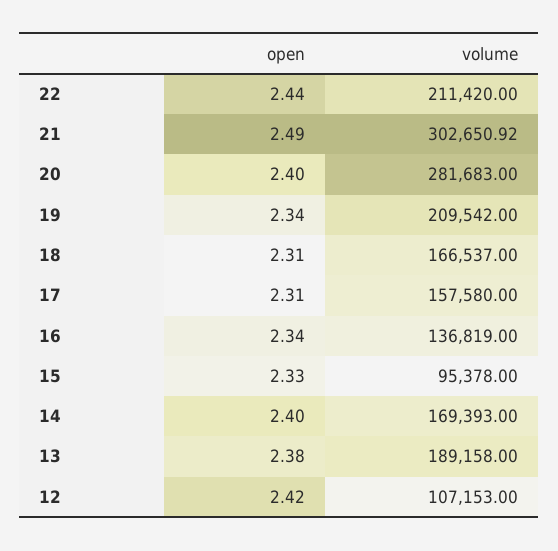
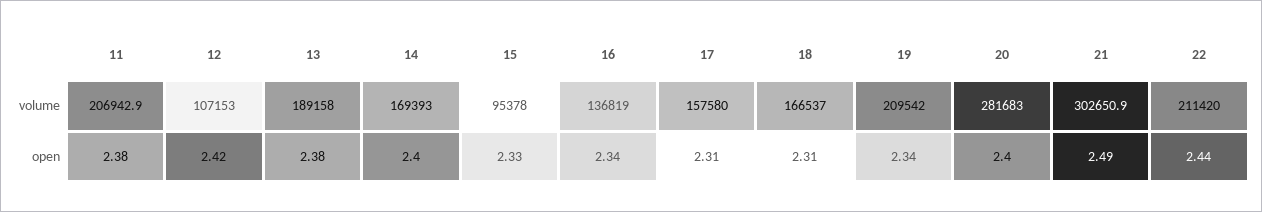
volume, 11: none -> 206942.9
open, 11: none -> 2.38

